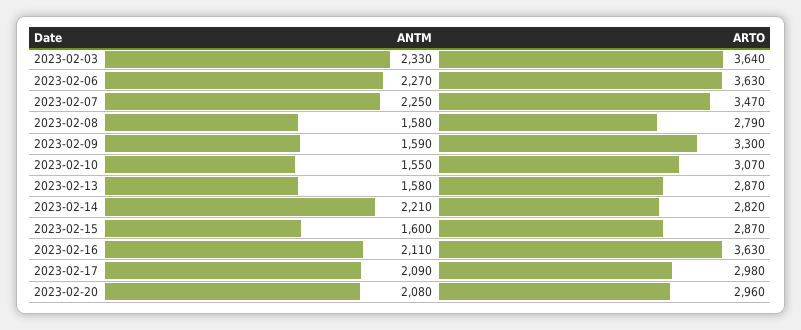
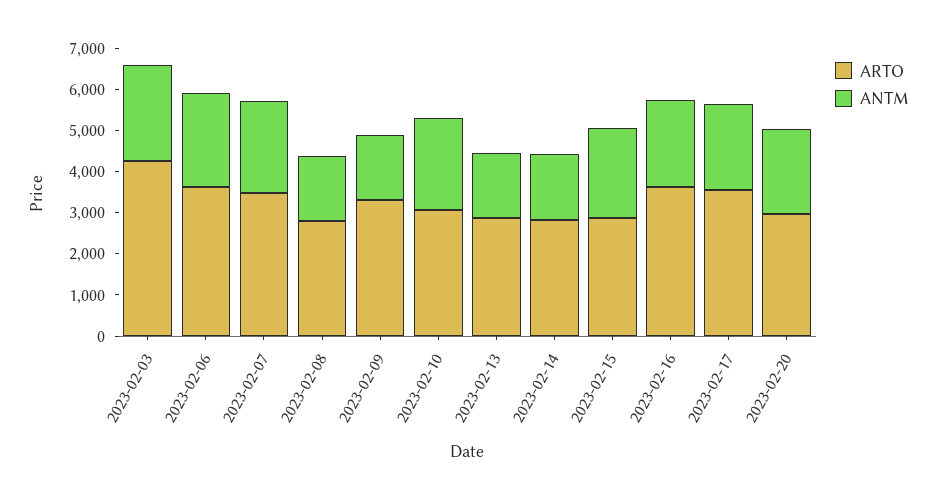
ARTO, 2023-02-03: 3640 -> 4200
ANTM, 2023-02-10: 1550 -> 2200
ANTM, 2023-02-14: 2210 -> 1600
ANTM, 2023-02-15: 1600 -> 2200
ARTO, 2023-02-17: 2980 -> 3600

